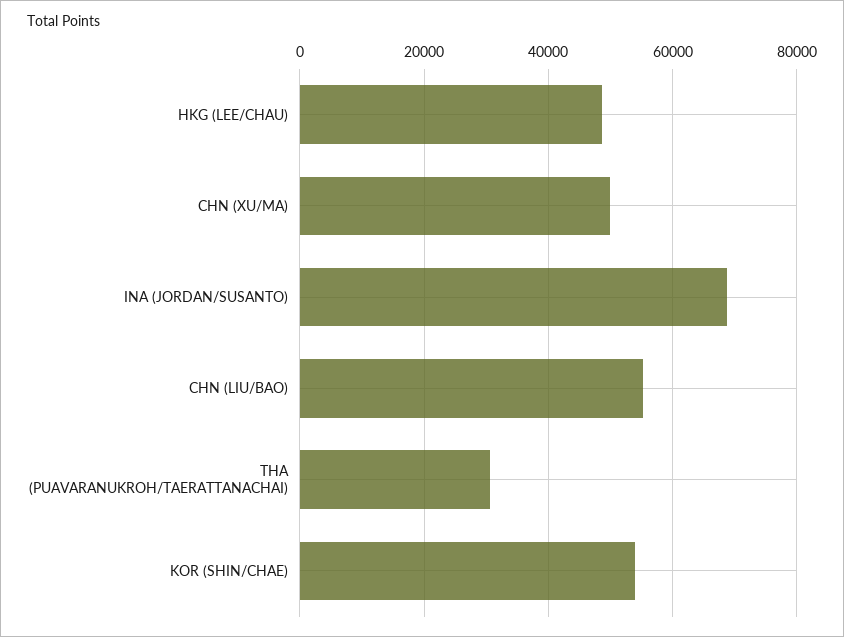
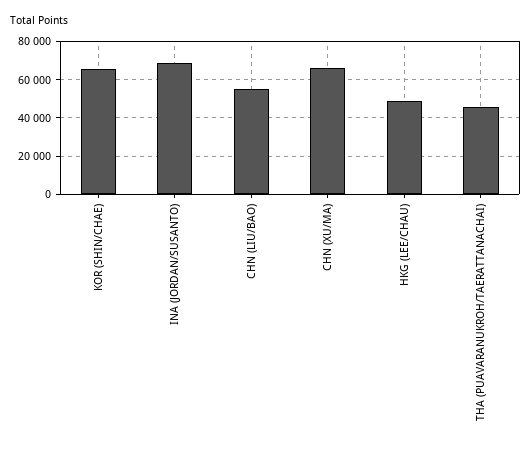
CHN (XU/MA): 50000 -> 65000
THA (PUAVARANUKROH/TAERATTANACHAI): 30000 -> 45000
KOR (SHIN/CHAE): 54000 -> 65000

